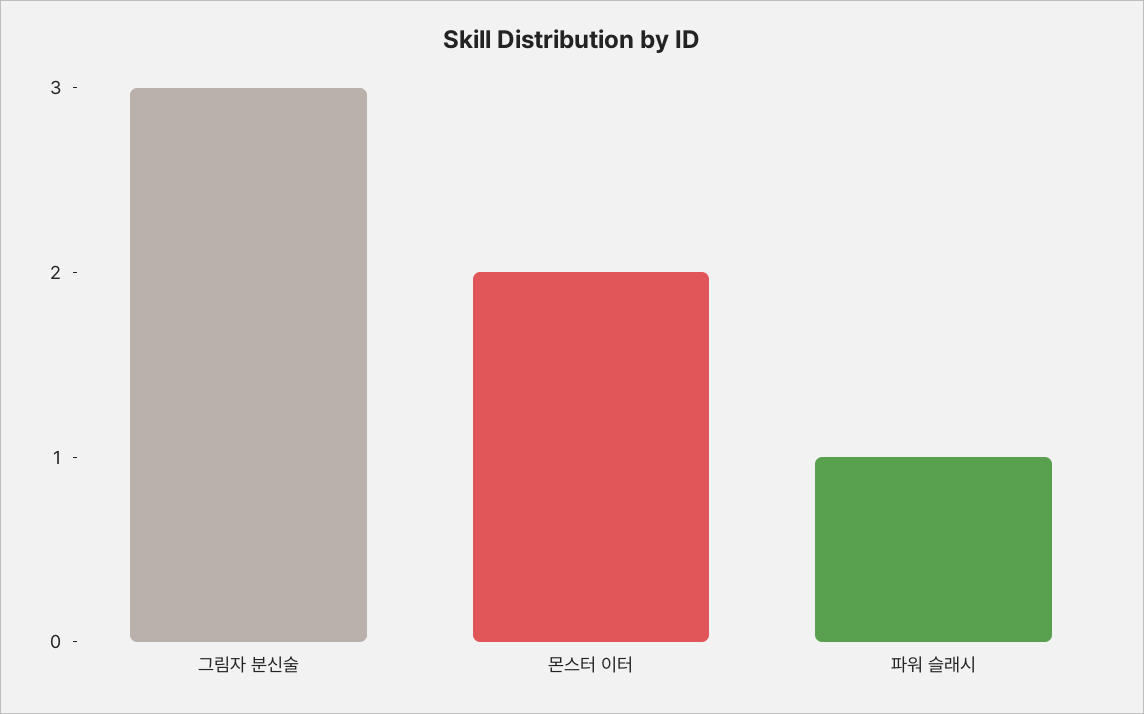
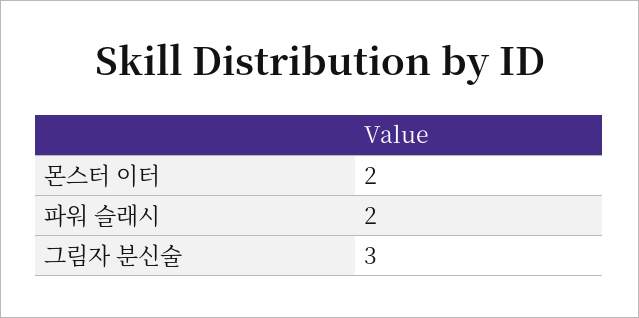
파워 슬래시: 1 -> 2

